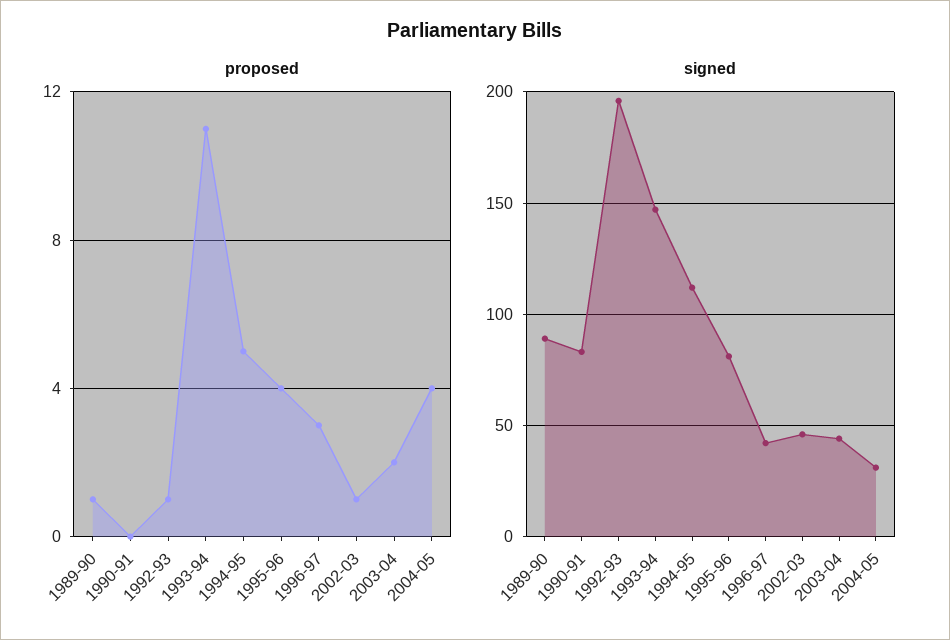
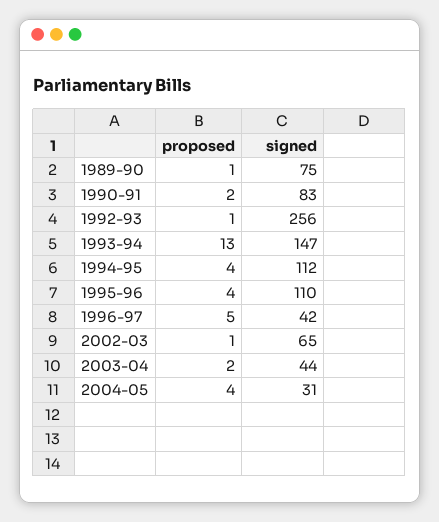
proposed, 1990-91: 0 -> 2
proposed, 1993-94: 11 -> 13
proposed, 1994-95: 5 -> 4
proposed, 1996-97: 3 -> 5
signed, 1989-90: 90 -> 75
signed, 1992-93: 195 -> 256
signed, 1995-96: 80 -> 110
signed, 2002-03: 45 -> 65

